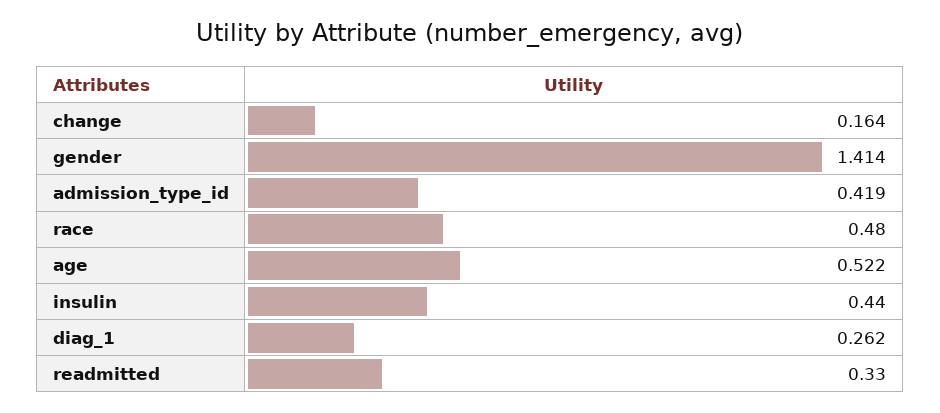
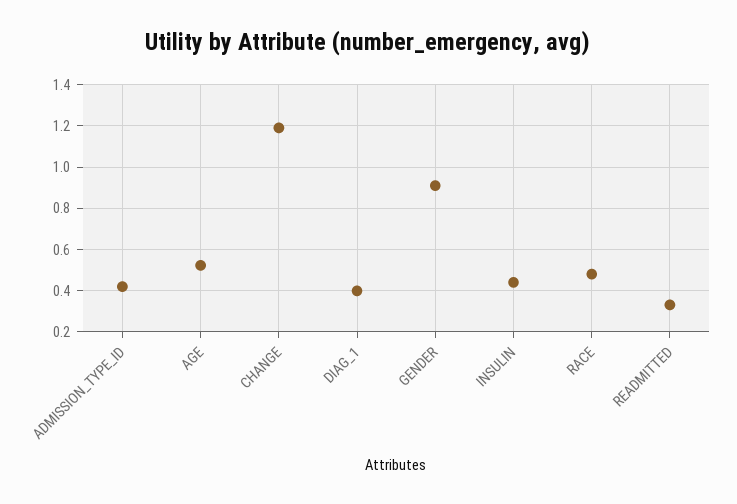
change: 0.164 -> 1.2
gender: 1.414 -> 0.9
diag_1: 0.262 -> 0.4

